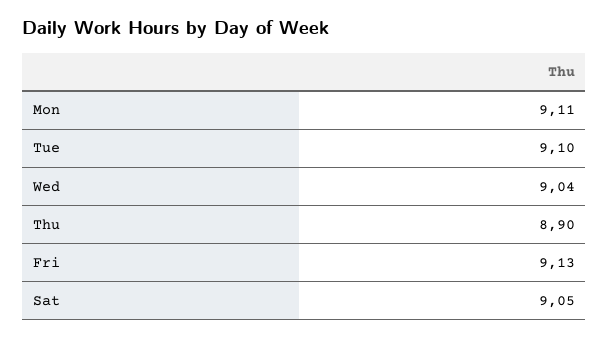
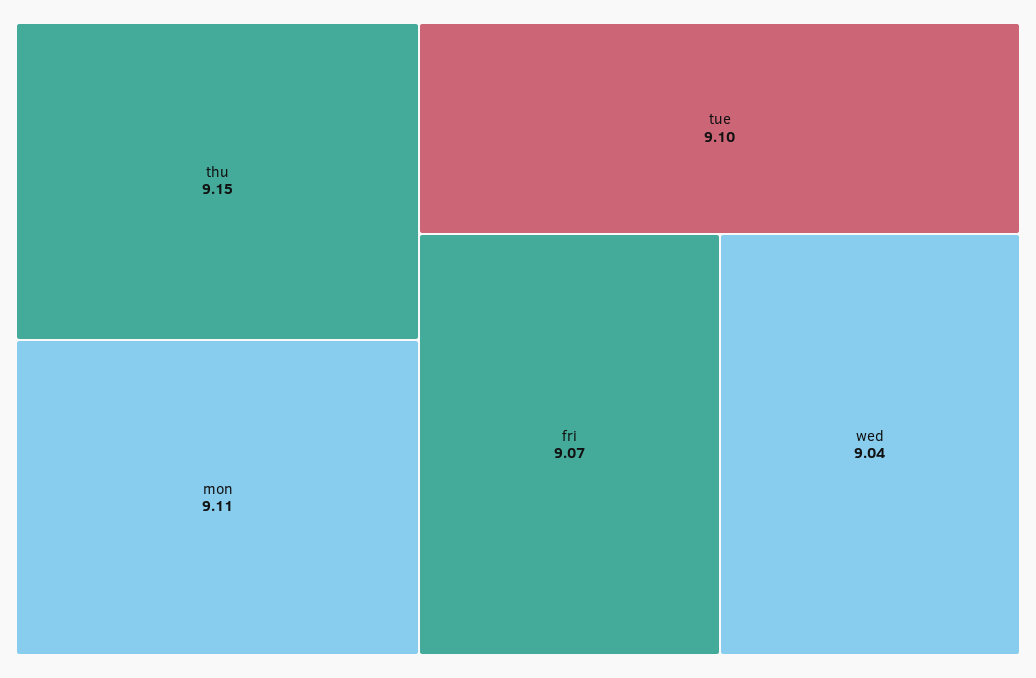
Thu: 8.9 -> 9.15
Fri: 9.13 -> 9.07
Sat: 9.05 -> none

